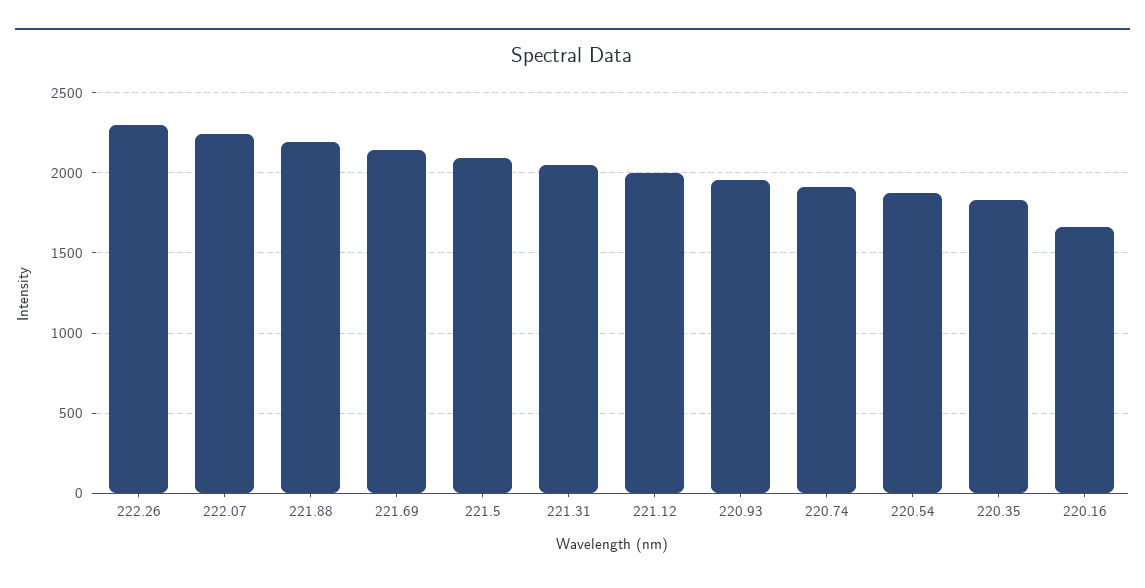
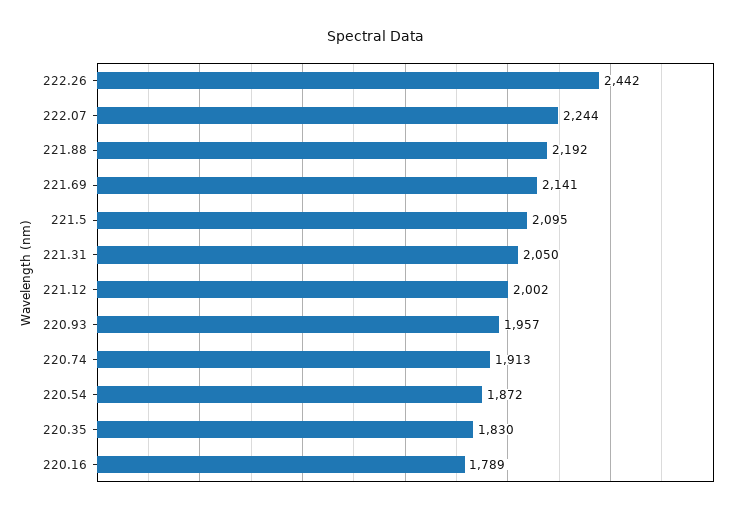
222.26: 2300 -> 2442
220.16: 1650 -> 1789

